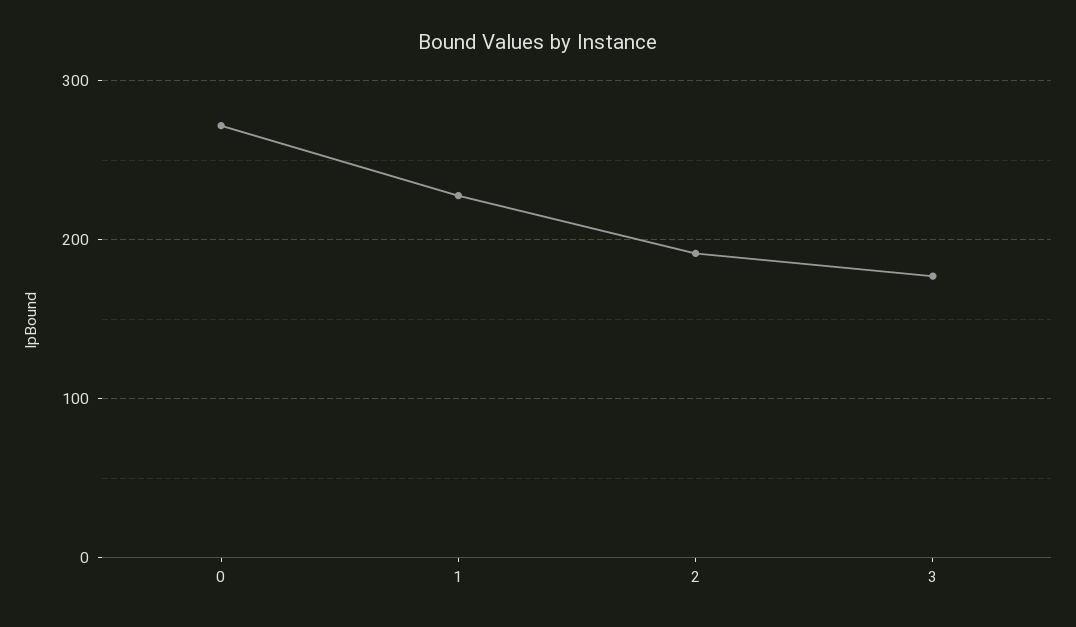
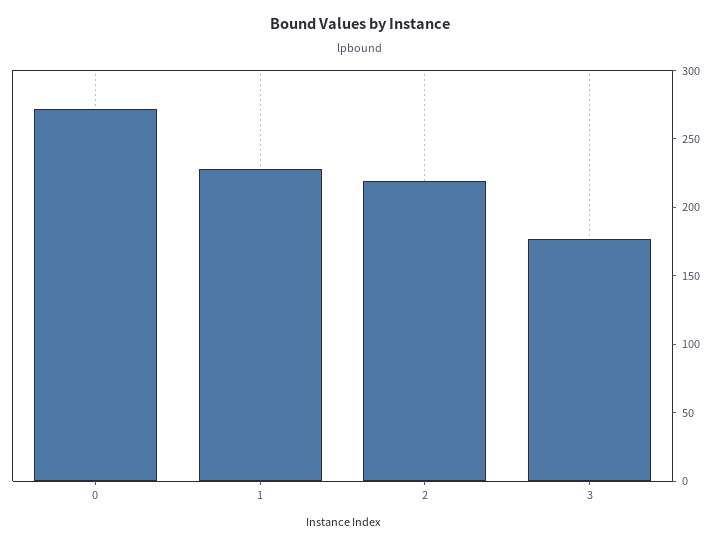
2: 190 -> 220

